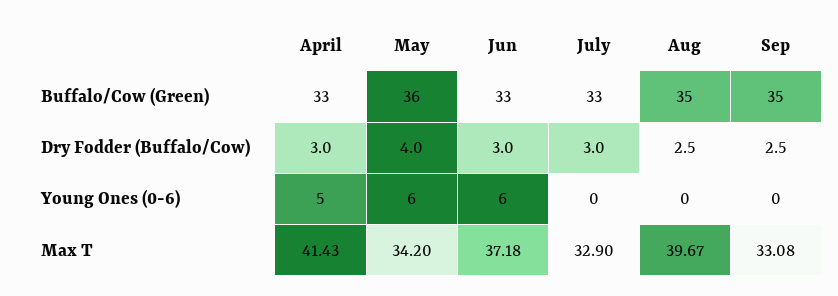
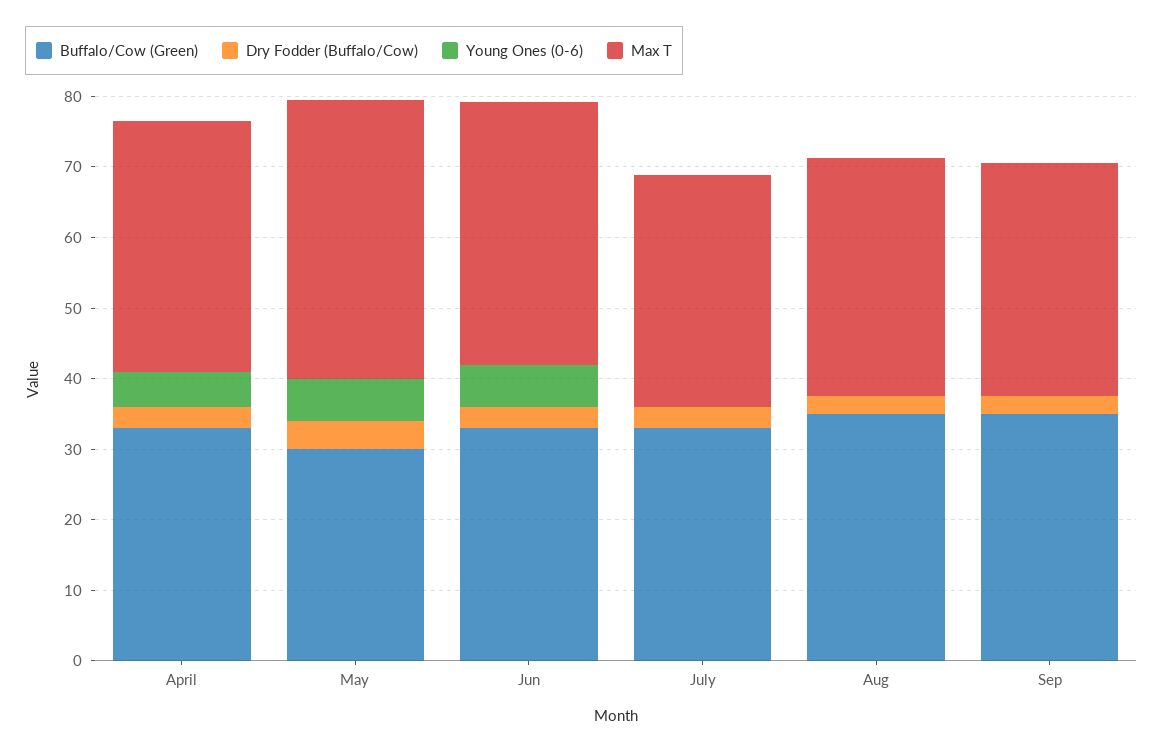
Buffalo/Cow (Green), May: 36 -> 30
Max T, April: 41.43 -> 36
Max T, May: 34.2 -> 40
Max T, Aug: 39.67 -> 34

